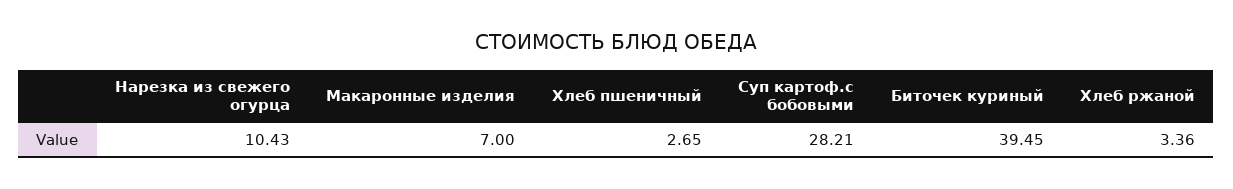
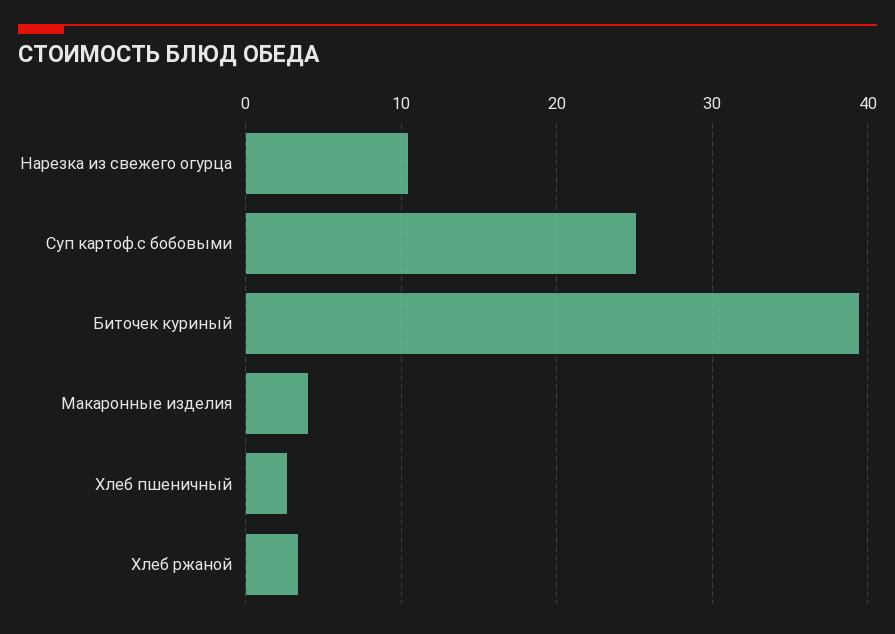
Макаронные изделия: 7 -> 4
Суп картоф.с бобовыми: 28.21 -> 25

